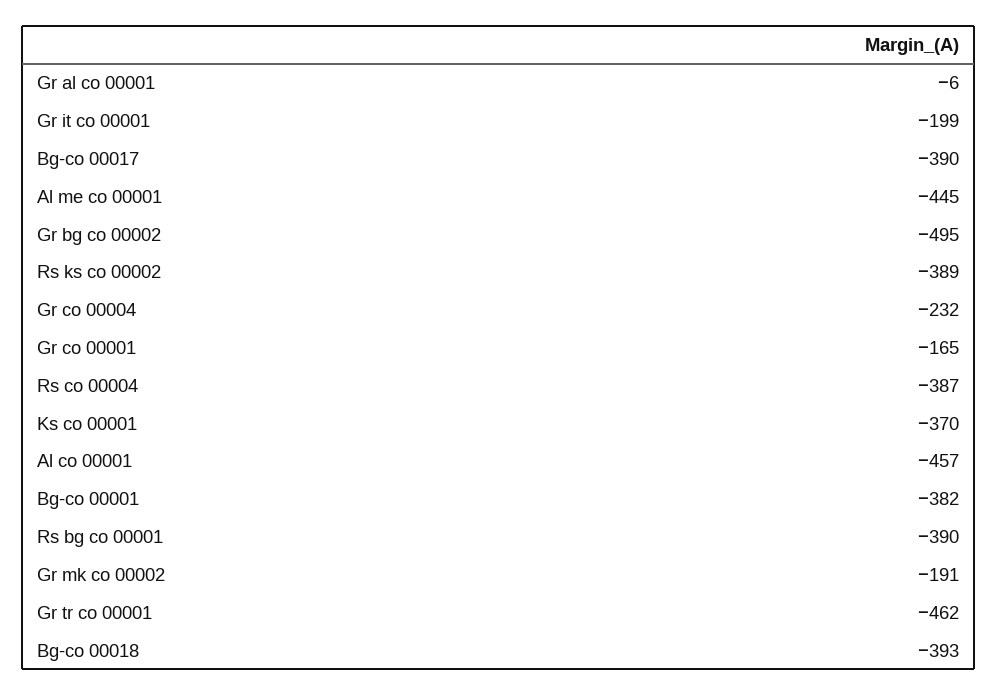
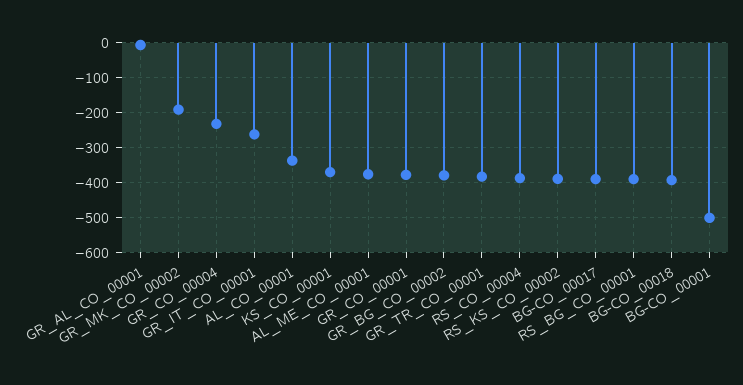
Gr it co 00001: -199 -> -260
Al me co 00001: -445 -> -380
Gr bg co 00002: -495 -> -380
Gr co 00001: -165 -> -380
Al co 00001: -457 -> -340
Bg-co 00001: -382 -> -500
Gr tr co 00001: -462 -> -380

